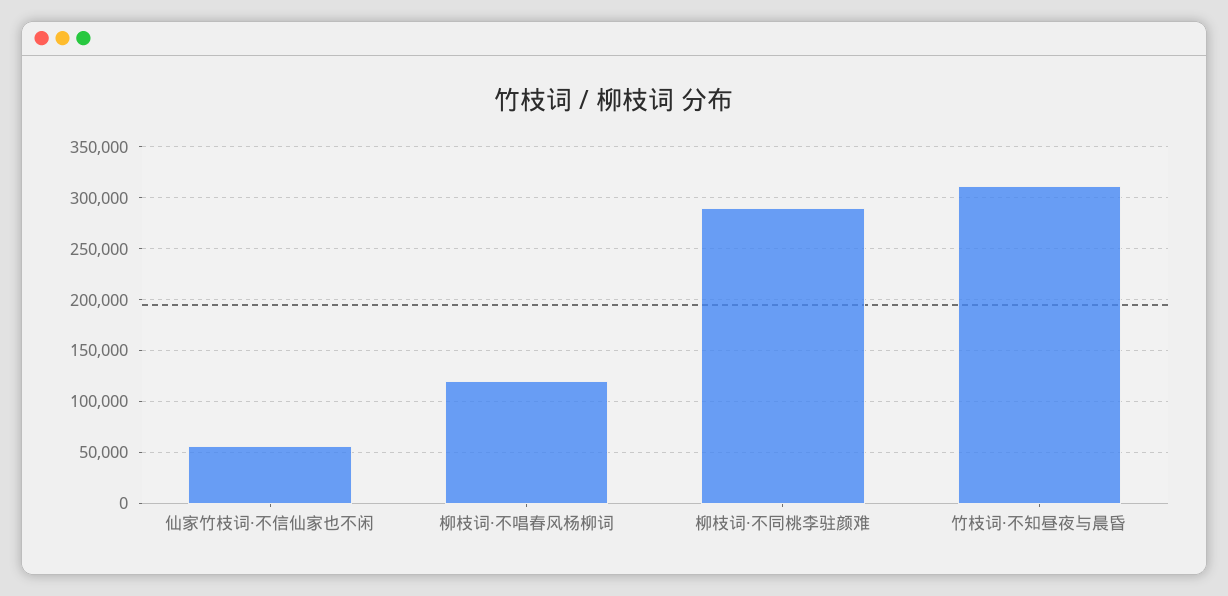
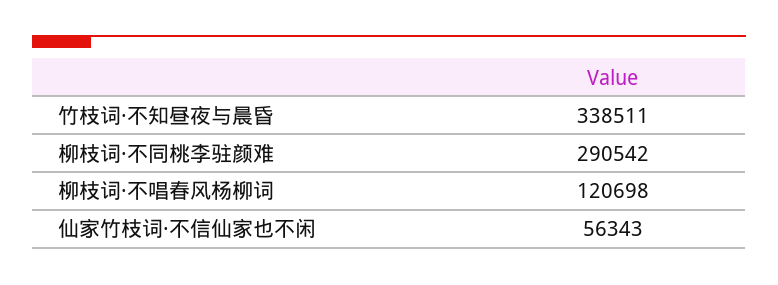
竹枝词·不知昼夜与晨昏: 310000 -> 338511

